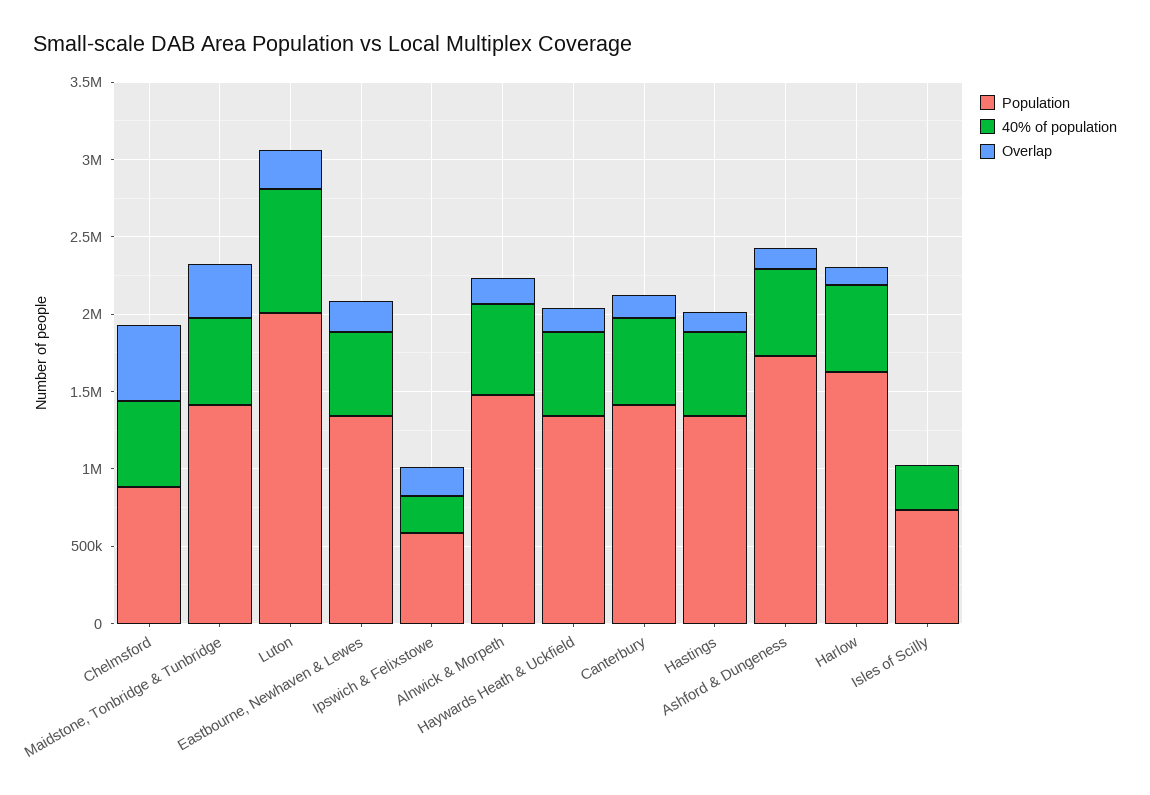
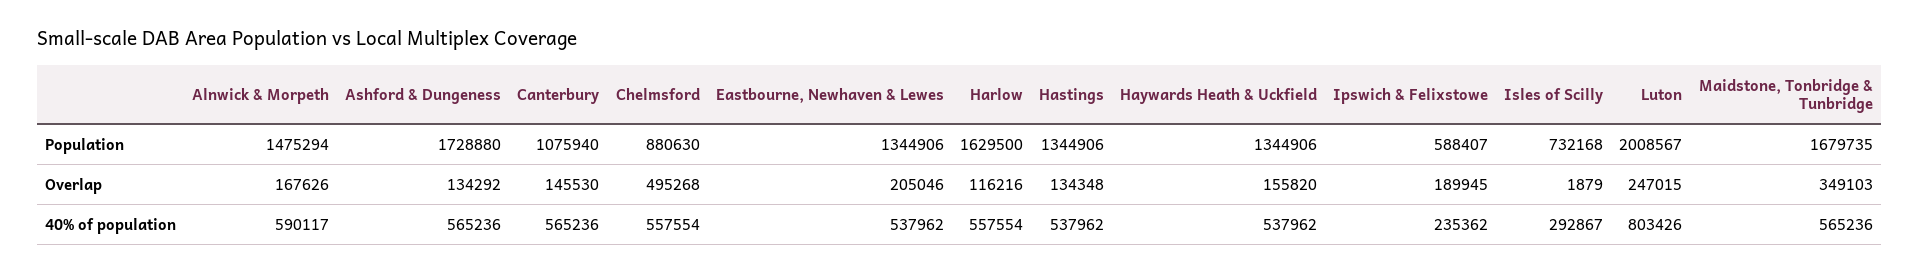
Population, Maidstone, Tonbridge & Tunbridge: 1400000 -> 1679735
Population, Canterbury: 1400000 -> 1075940

